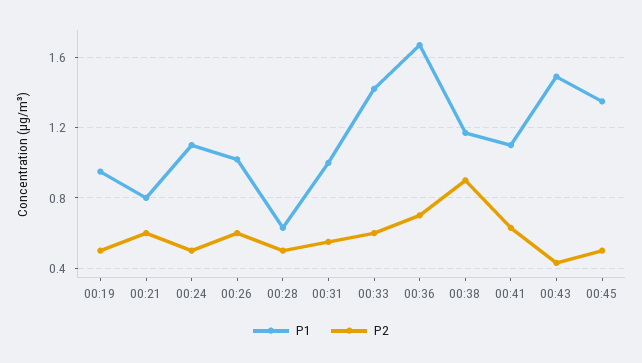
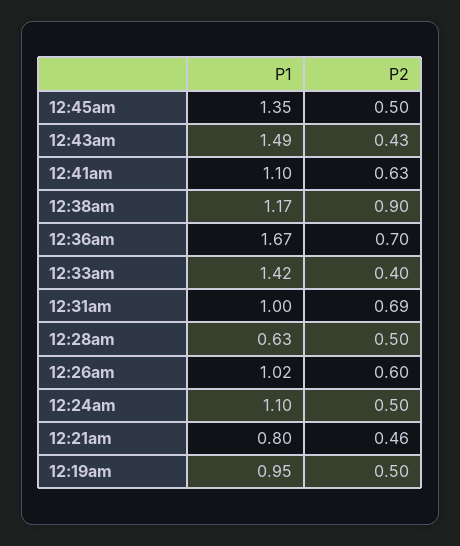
P2, 00:21: 0.6 -> 0.46
P2, 00:31: 0.55 -> 0.69
P2, 00:33: 0.6 -> 0.4

